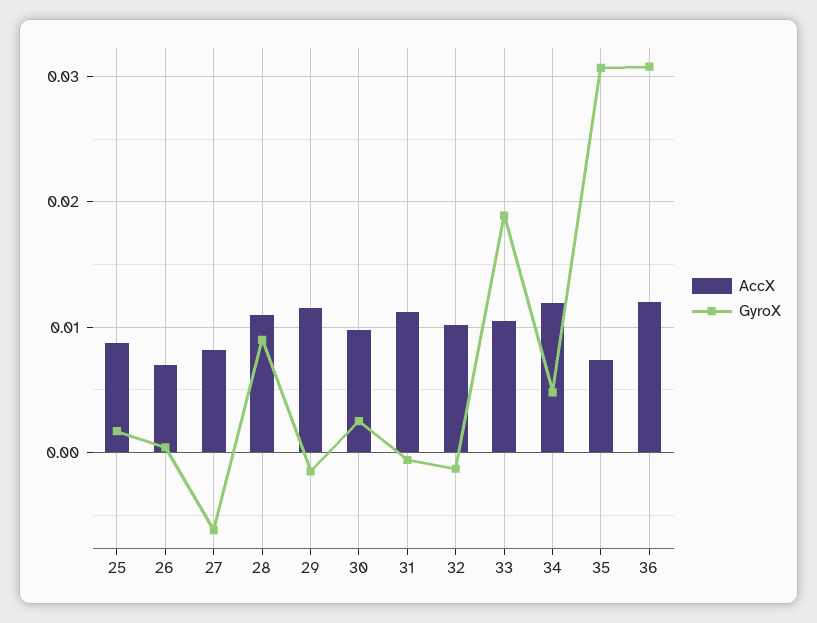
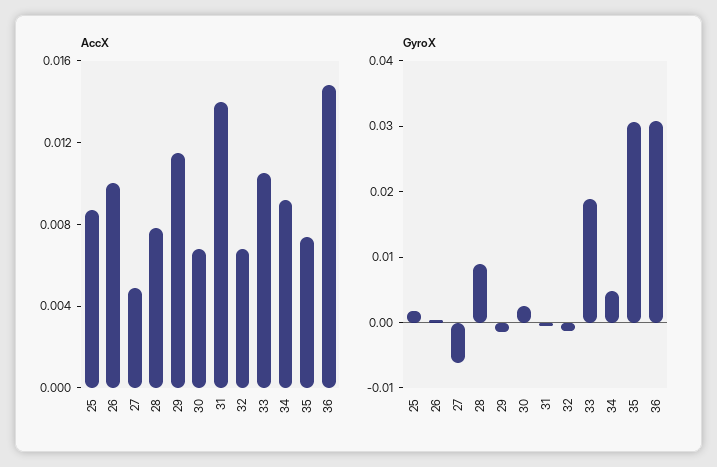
AccX, 26: 0.007 -> 0.01
AccX, 27: 0.008 -> 0.005
AccX, 28: 0.011 -> 0.008
AccX, 30: 0.01 -> 0.007
AccX, 31: 0.011 -> 0.014
AccX, 32: 0.01 -> 0.007
AccX, 34: 0.012 -> 0.009
AccX, 36: 0.012 -> 0.015

